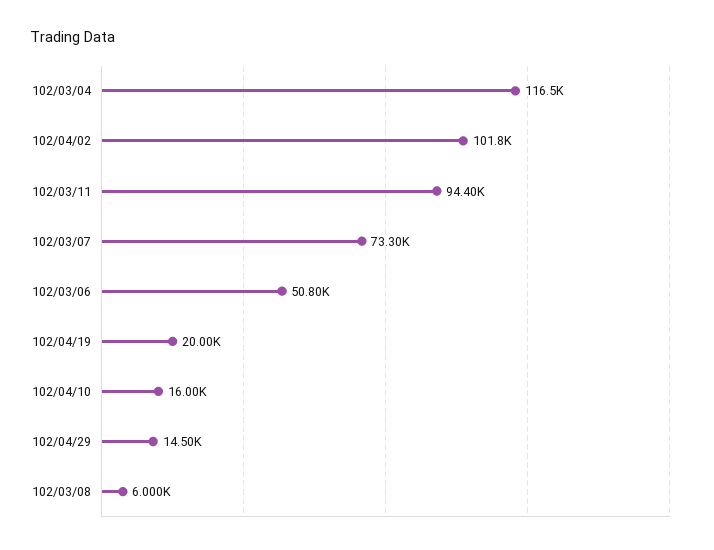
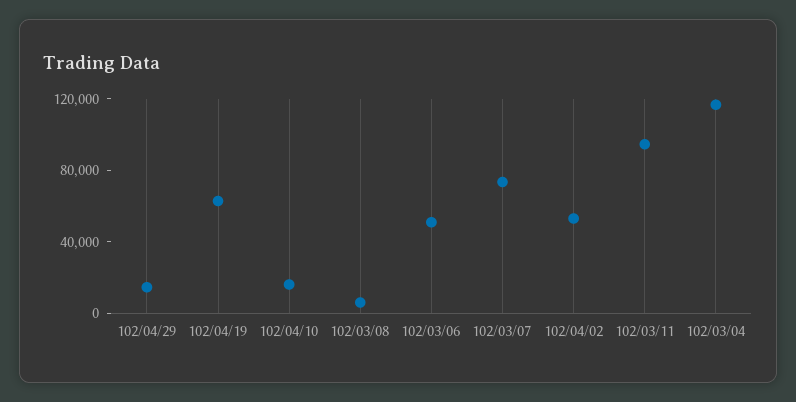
102/04/02: 101800 -> 50000
102/04/19: 20000 -> 60000

